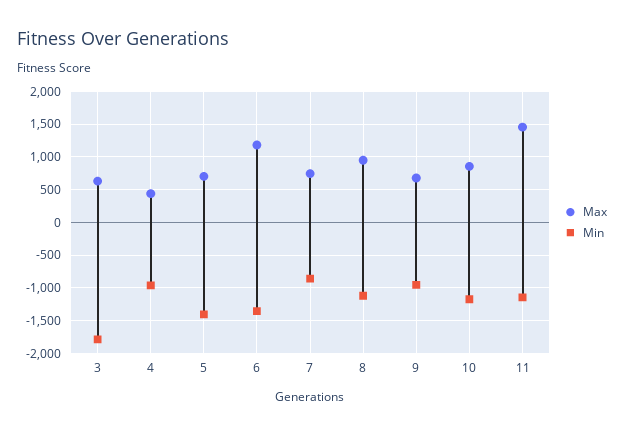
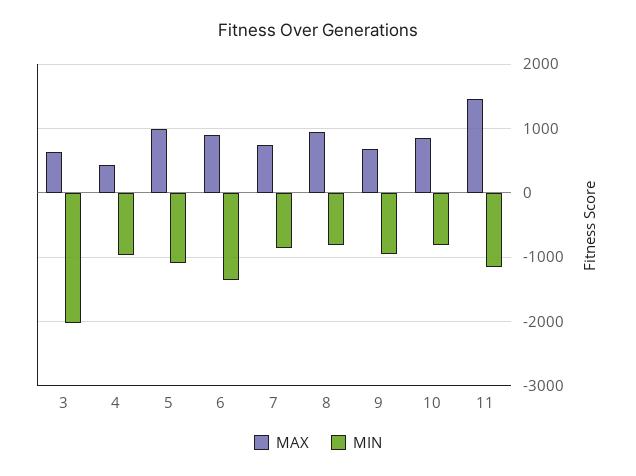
Min, 3: -1800 -> -2000
Max, 5: 700 -> 1000
Min, 5: -1400 -> -1100
Max, 6: 1200 -> 900
Min, 8: -1100 -> -800
Min, 10: -1200 -> -800

